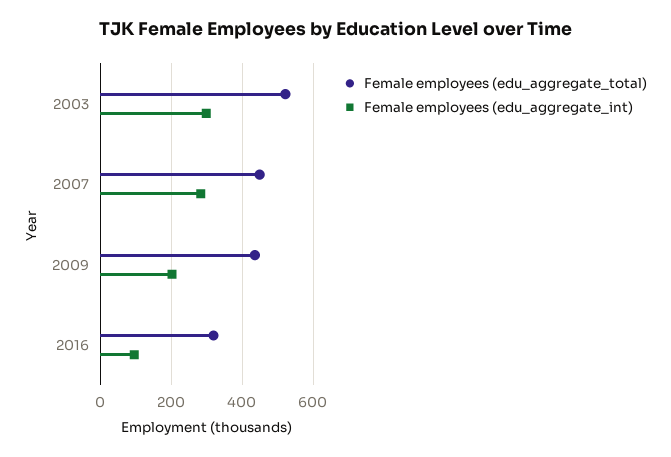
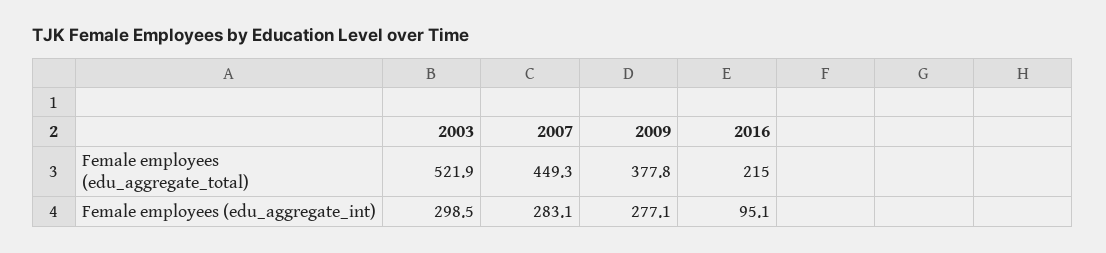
Female employees (edu_aggregate_total), 2009: 440 -> 377.8
Female employees (edu_aggregate_int), 2009: 200 -> 277.1
Female employees (edu_aggregate_total), 2016: 320 -> 215

